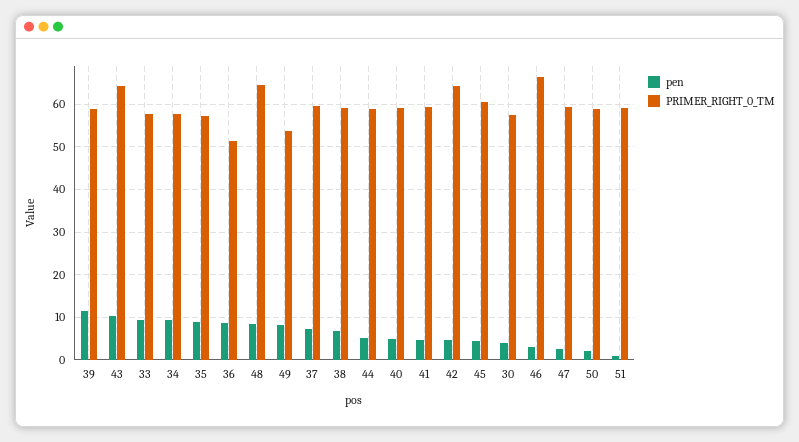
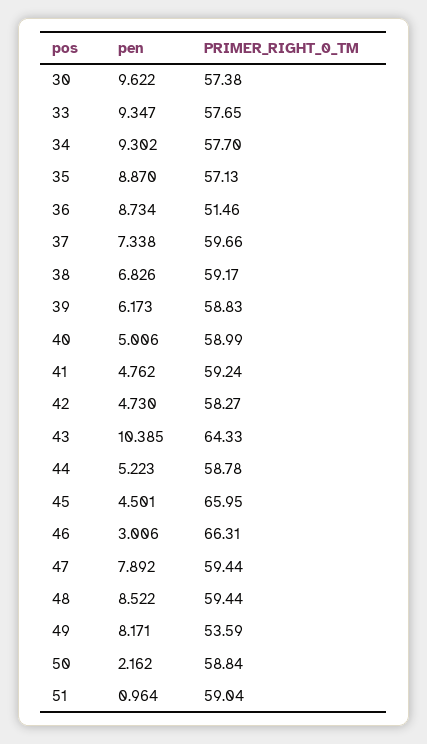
pen, 39: 12 -> 6.173
PRIMER_RIGHT_0_TM, 48: 64 -> 59.44
PRIMER_RIGHT_0_TM, 42: 64 -> 58.27
PRIMER_RIGHT_0_TM, 45: 60 -> 65.95
pen, 30: 4 -> 9.622
pen, 47: 2 -> 7.892

